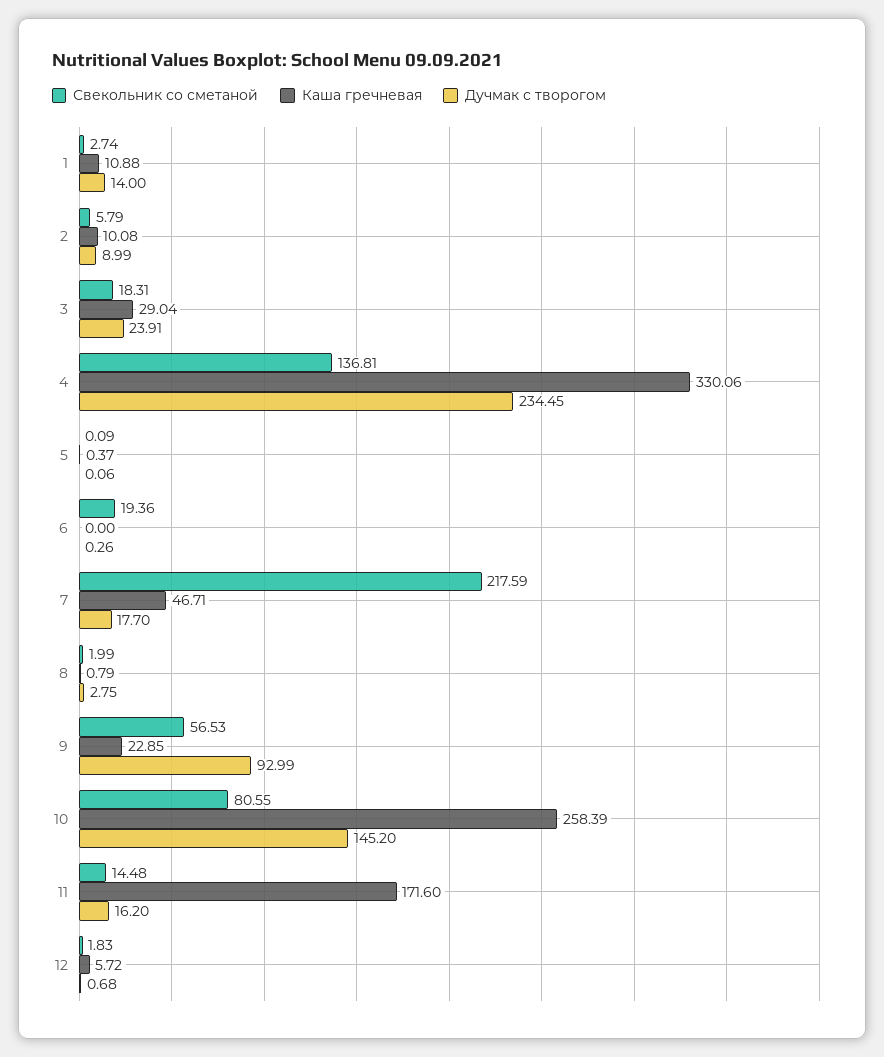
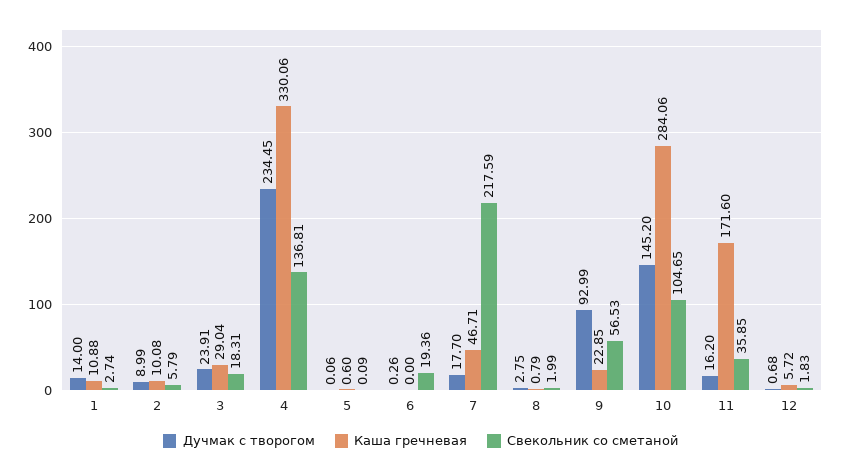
Каша гречневая, 5: 0.37 -> 0.6
Свекольник со сметаной, 10: 80.55 -> 104.65
Каша гречневая, 10: 258.39 -> 284.06
Свекольник со сметаной, 11: 14.48 -> 35.85

